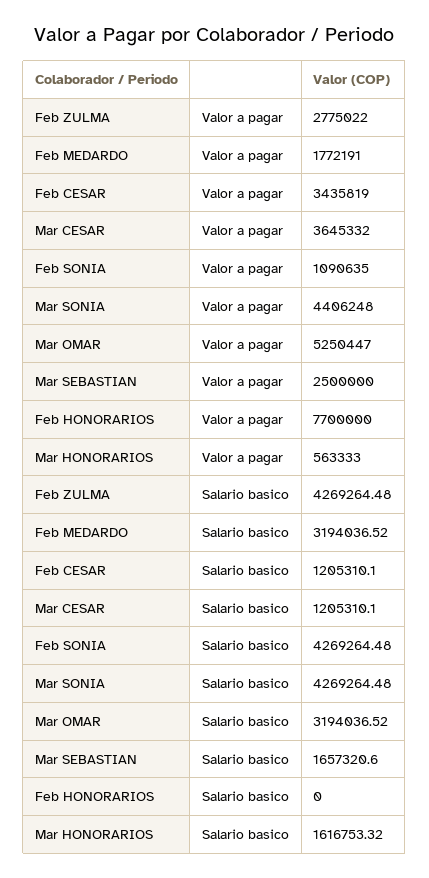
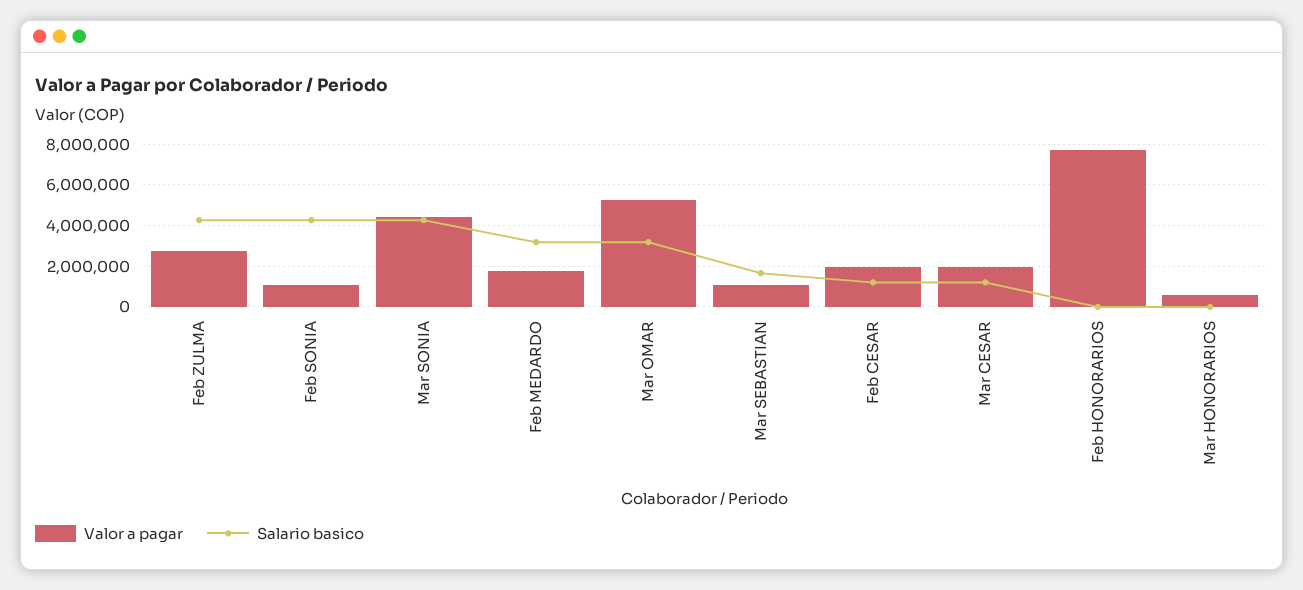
Valor a pagar, Feb CESAR: 3435819 -> 2000000
Valor a pagar, Mar CESAR: 3645332 -> 2000000
Valor a pagar, Mar SEBASTIAN: 2500000 -> 1000000
Salario basico, Mar HONORARIOS: 1616753.32 -> 0

